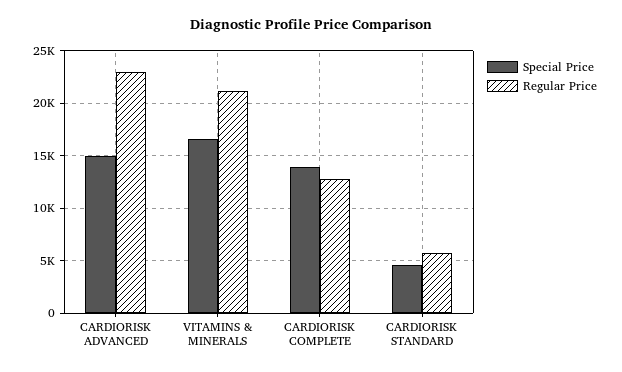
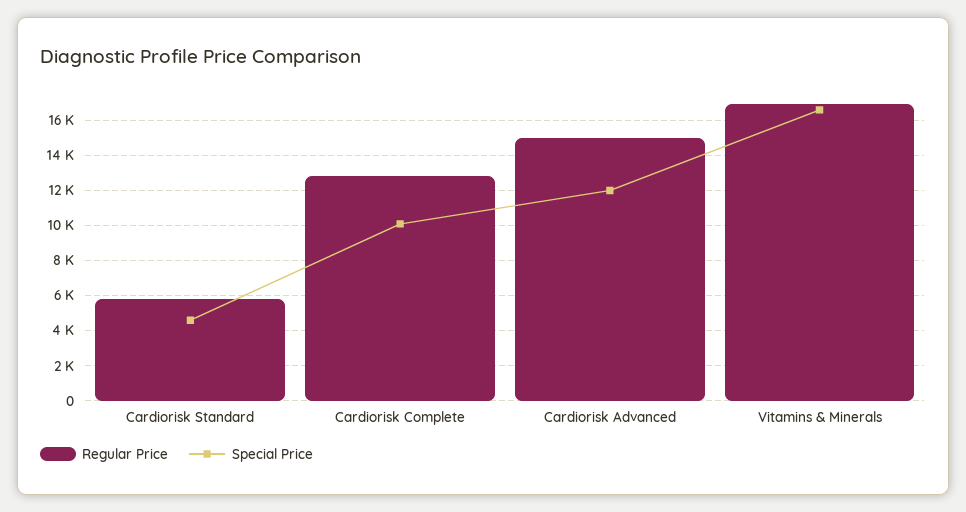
Special Price, CARDIORISK ADVANCED: 15000 -> 12000
Regular Price, CARDIORISK ADVANCED: 23000 -> 15000
Regular Price, VITAMINS & MINERALS: 21000 -> 17000
Special Price, CARDIORISK COMPLETE: 14000 -> 10000

